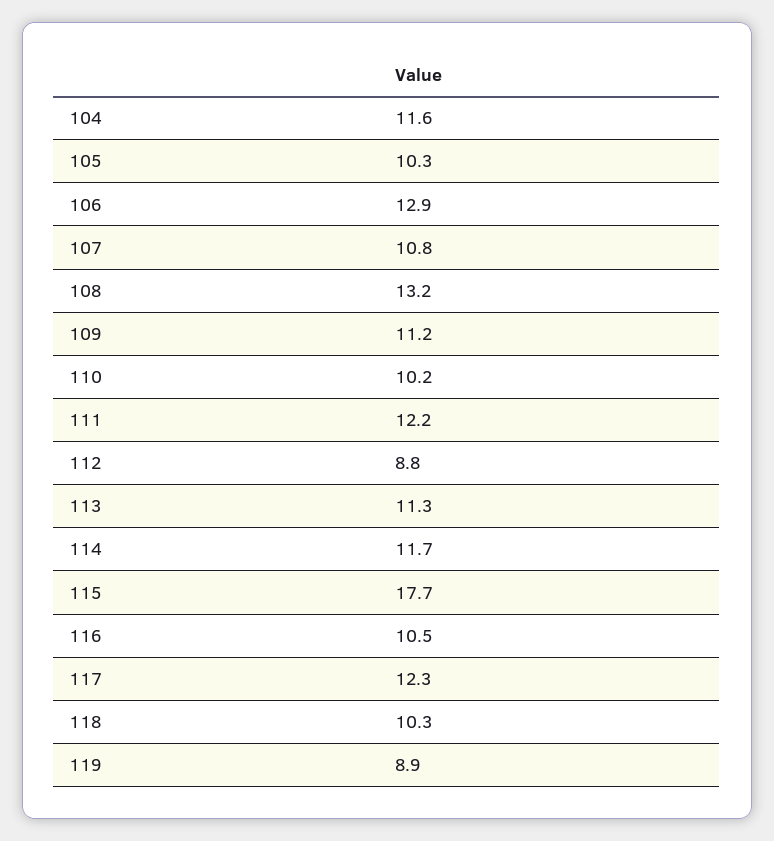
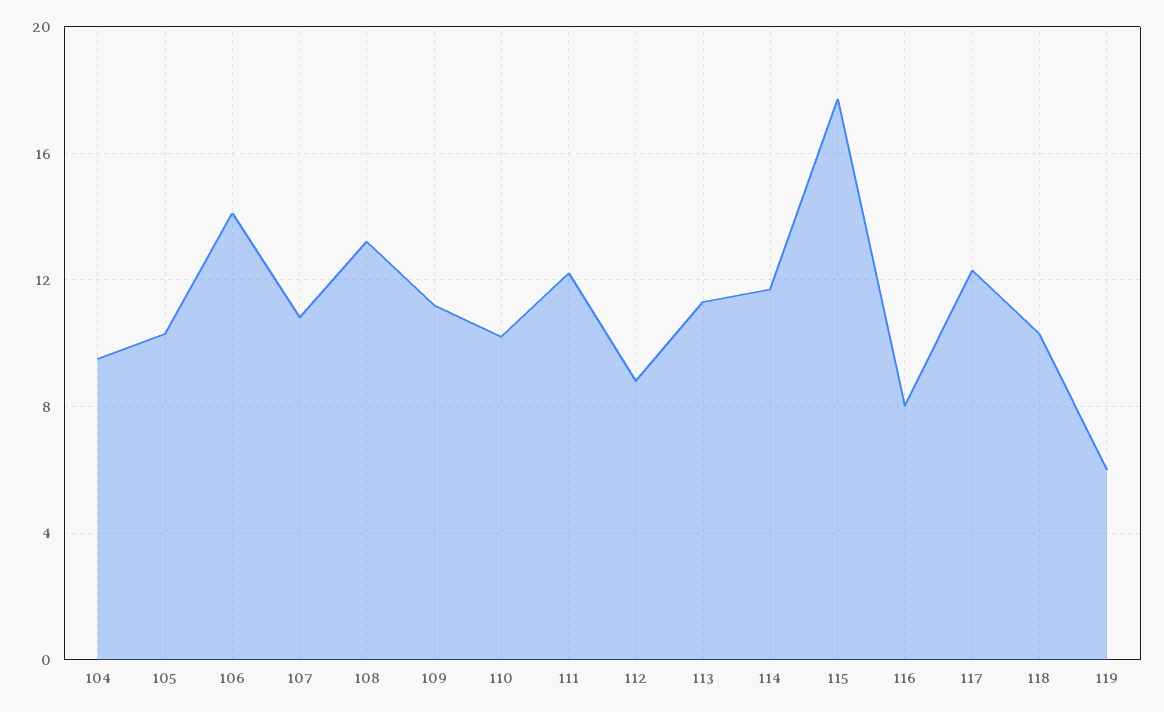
104: 11.6 -> 9.5
106: 12.9 -> 14
116: 10.5 -> 8
119: 8.9 -> 6

